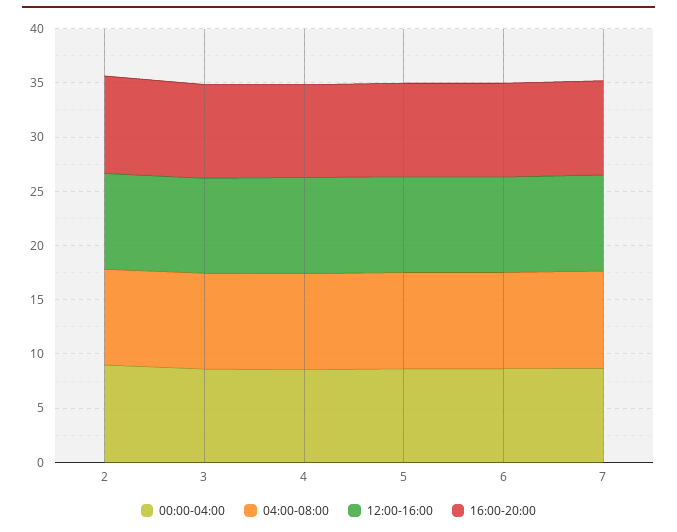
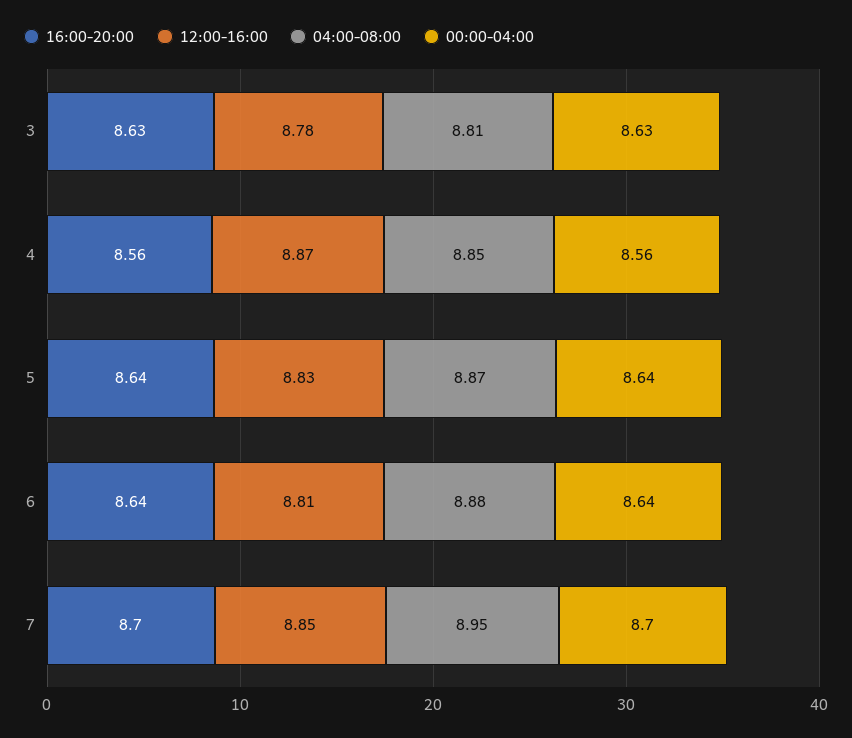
00:00-04:00, 2: 9 -> none
04:00-08:00, 2: 9 -> none
12:00-16:00, 2: 9 -> none
16:00-20:00, 2: 9 -> none

